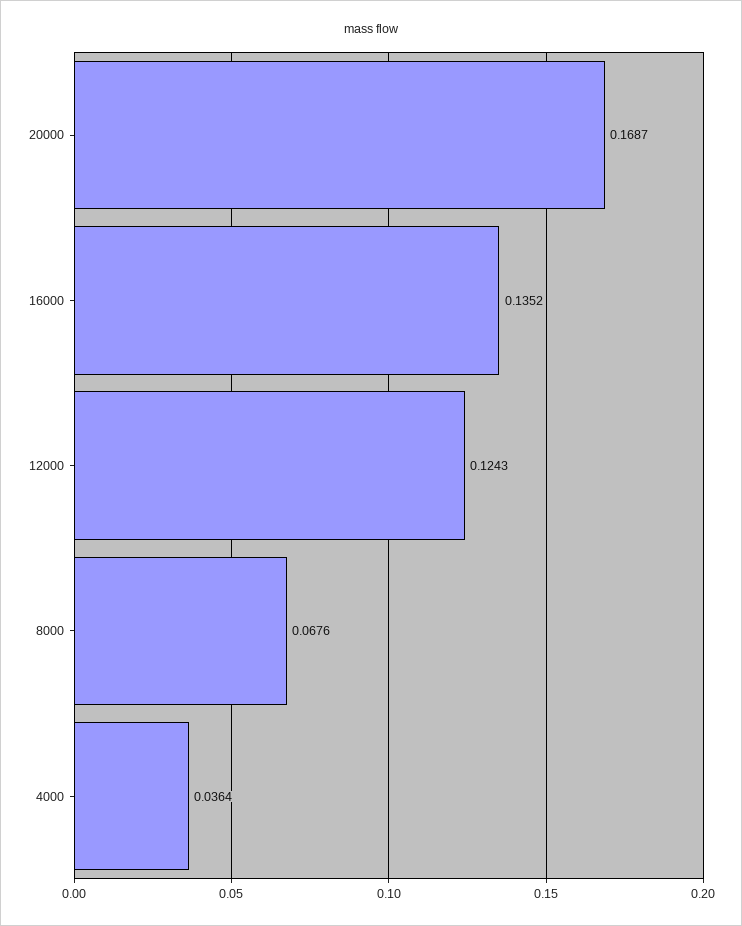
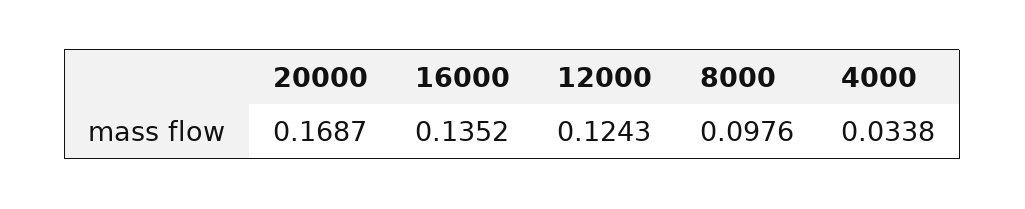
8000: 0.0676 -> 0.0976
4000: 0.0364 -> 0.0338

